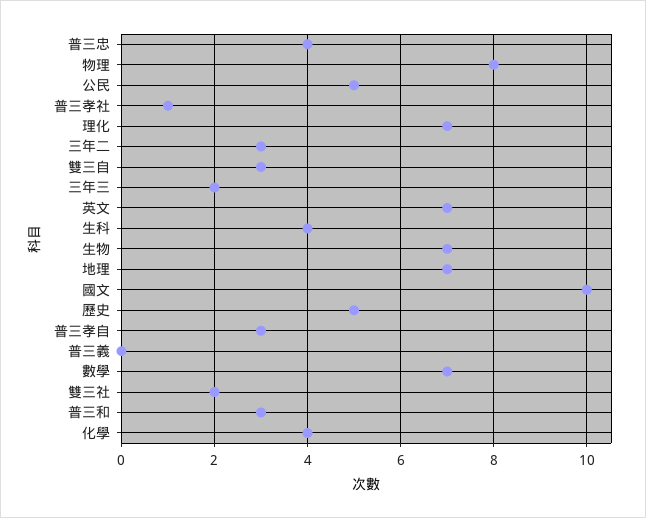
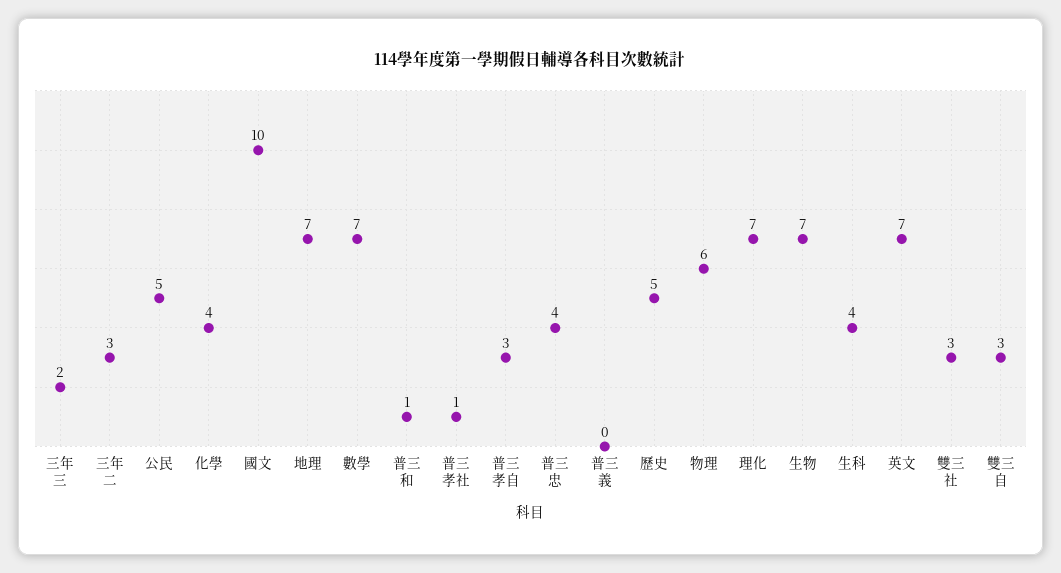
物理: 8 -> 6
雙三社: 2 -> 3
普三和: 3 -> 1

